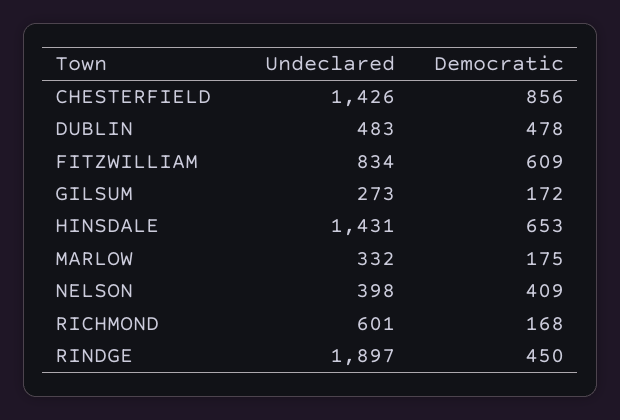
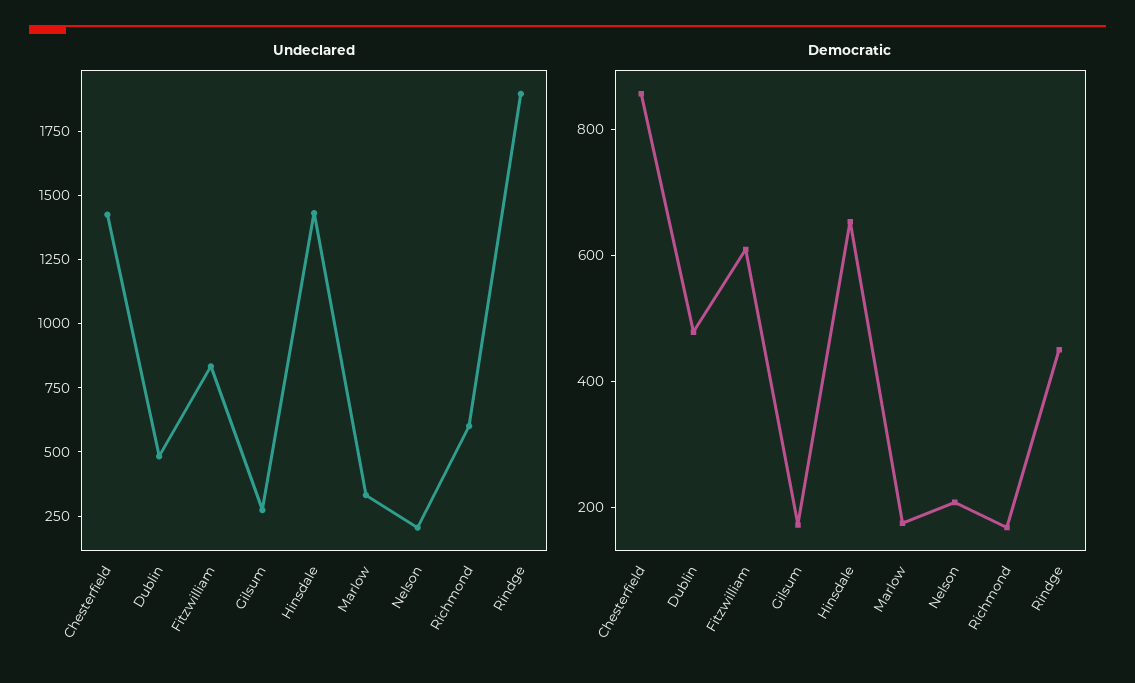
Undeclared, NELSON: 398 -> 200
Democratic, NELSON: 409 -> 200

